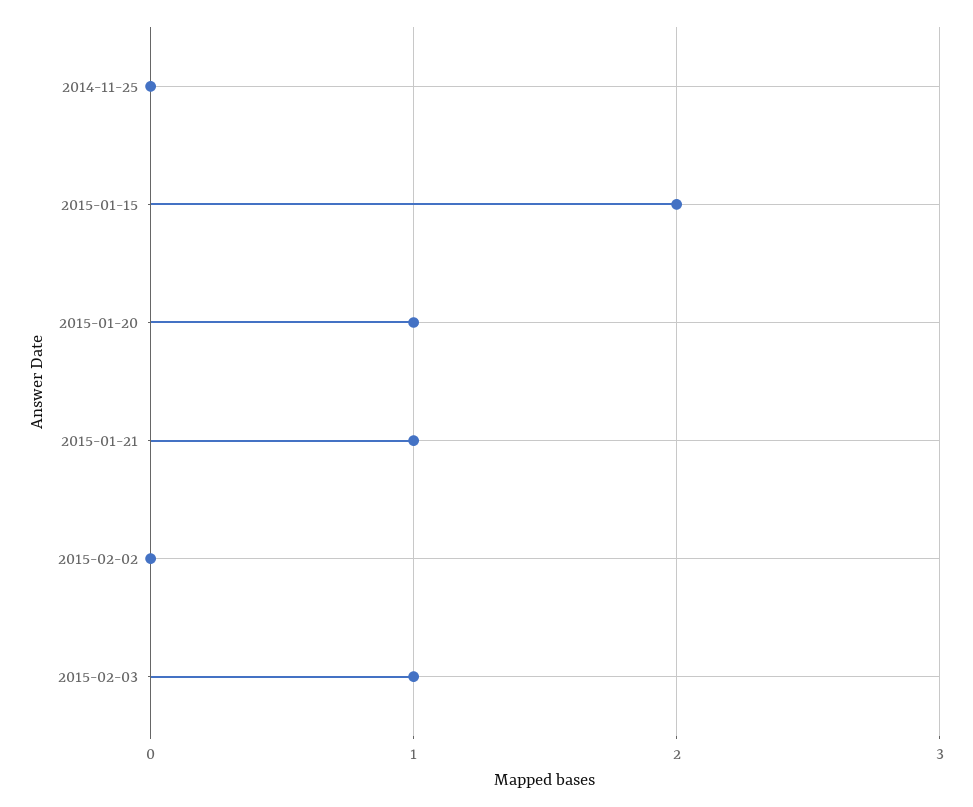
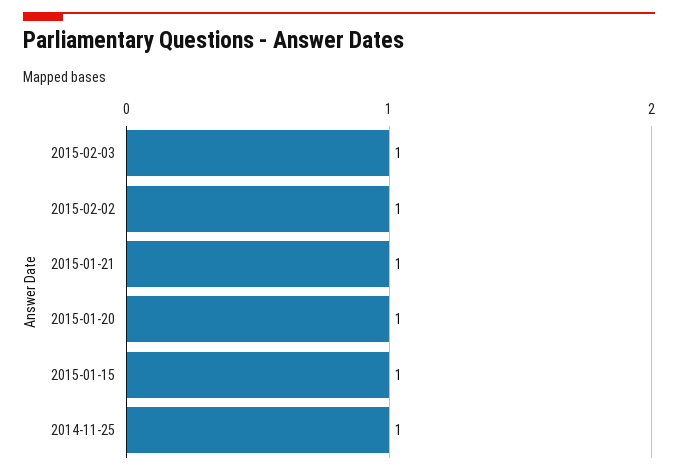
2014-11-25: 0 -> 1
2015-01-15: 2 -> 1
2015-02-02: 0 -> 1

